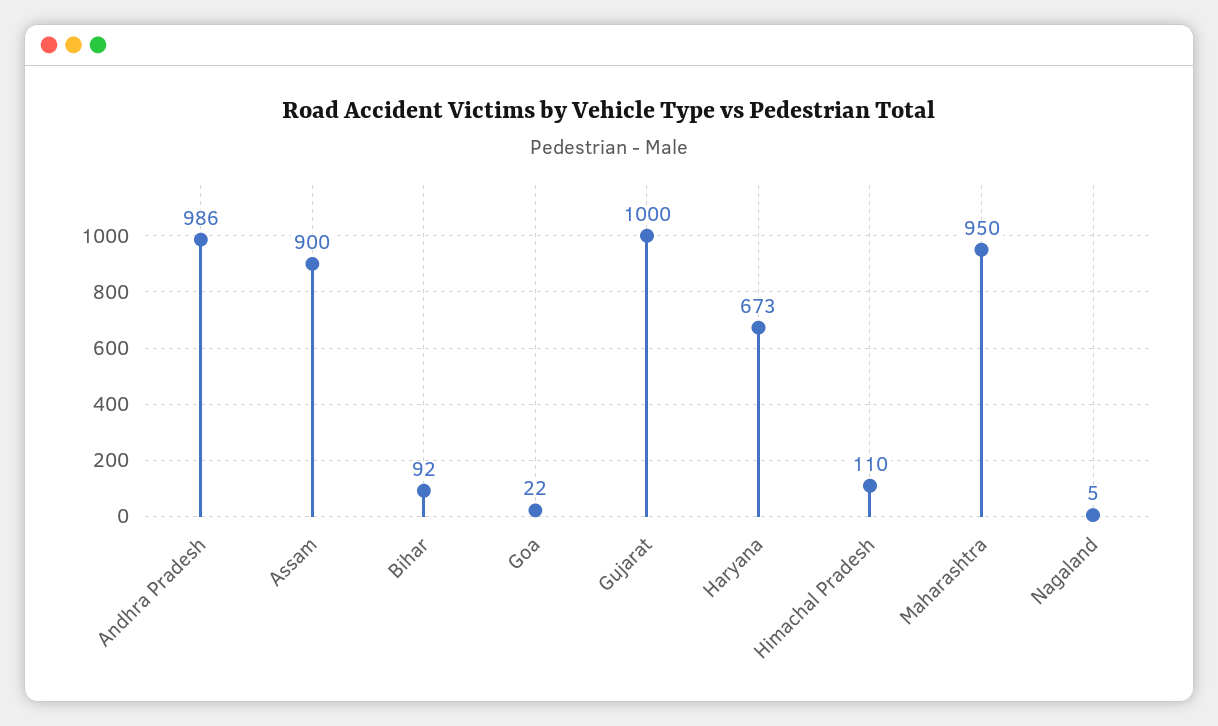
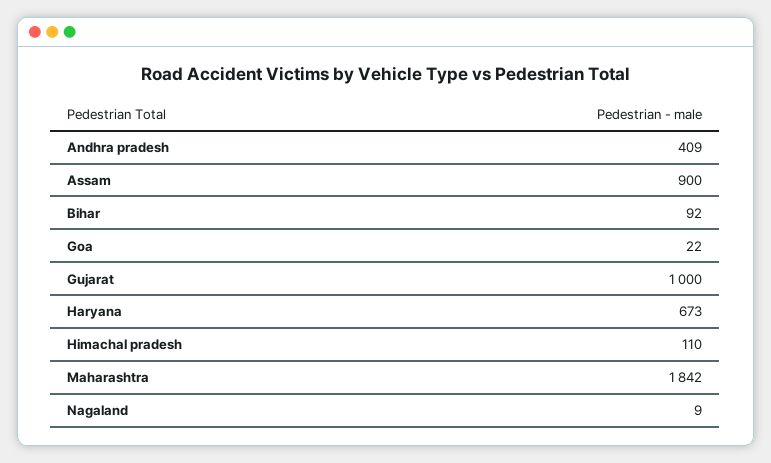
Andhra Pradesh: 986 -> 409
Maharashtra: 950 -> 1842
Nagaland: 5 -> 9

